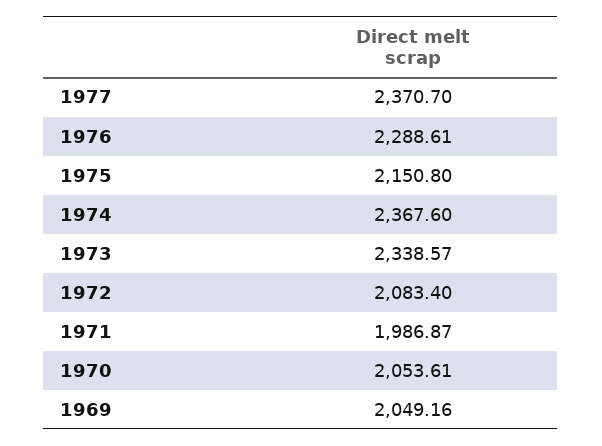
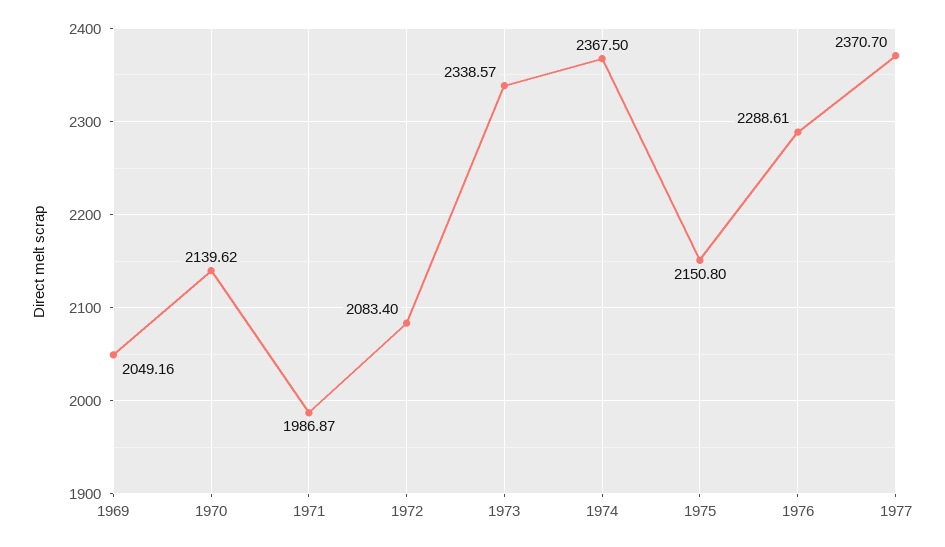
1974: 2367.6 -> 2367.5
1970: 2053.61 -> 2139.62

